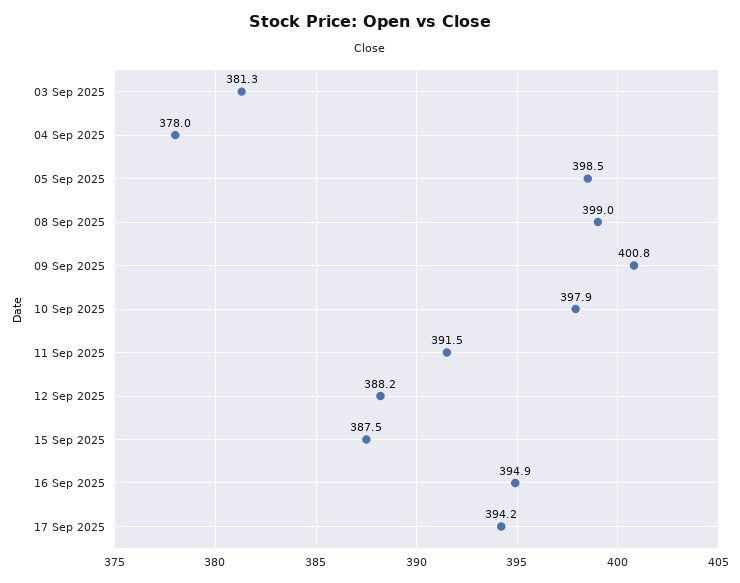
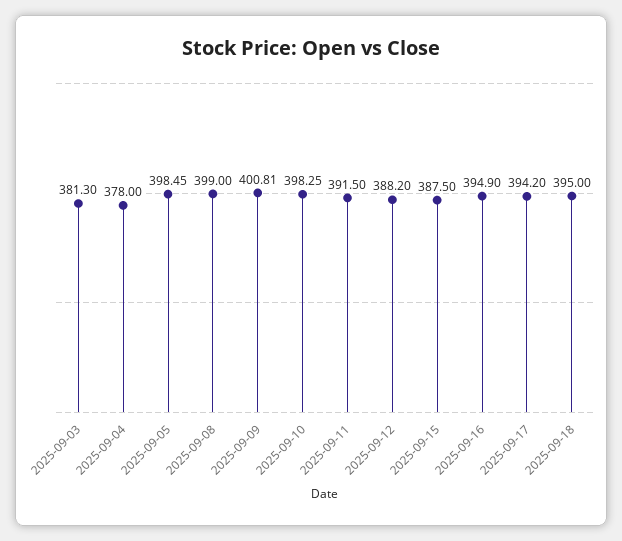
10 Sep 2025: 397.9 -> 398.25
2025-09-18: none -> 395

